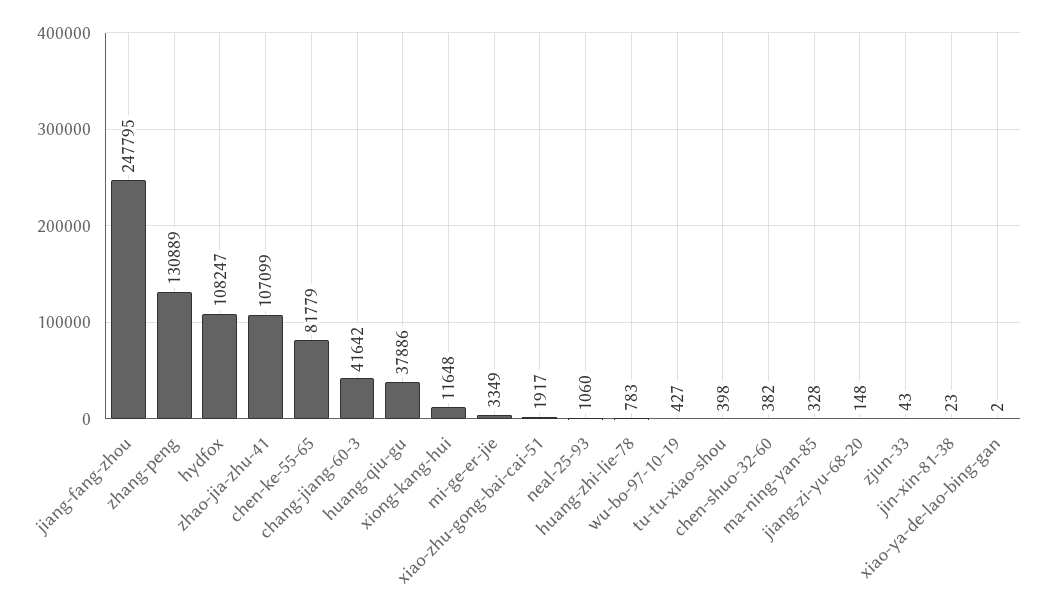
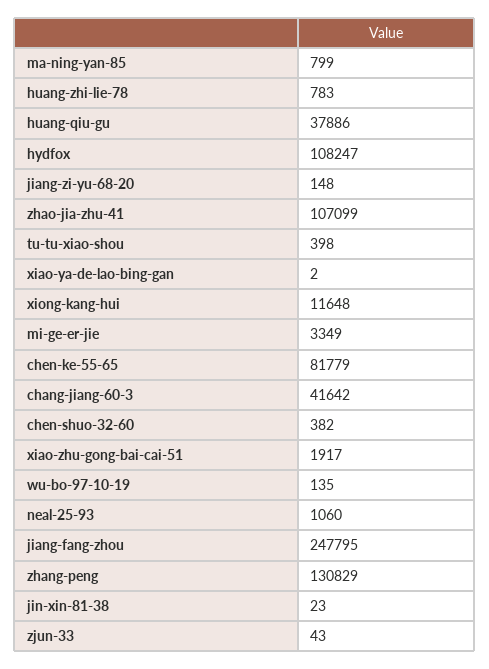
zhang-peng: 130889 -> 130829
wu-bo-97-10-19: 427 -> 135
ma-ning-yan-85: 328 -> 799

